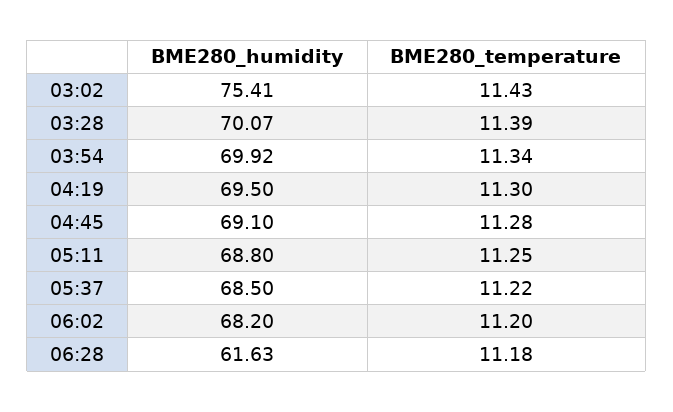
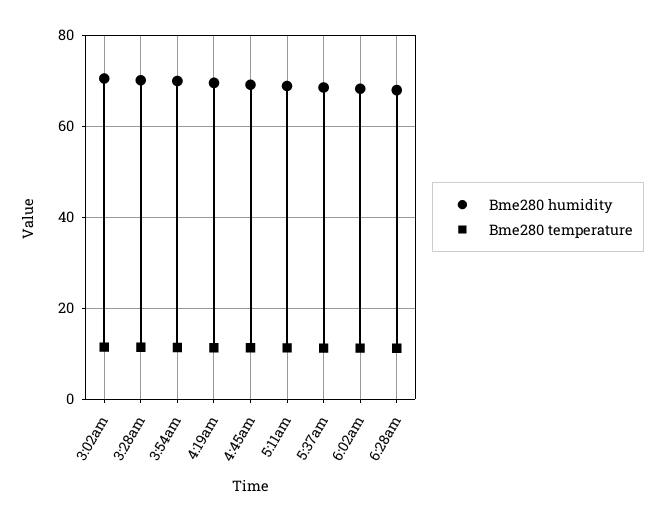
BME280_humidity, 03:02: 75.41 -> 70
BME280_humidity, 06:28: 61.63 -> 68

